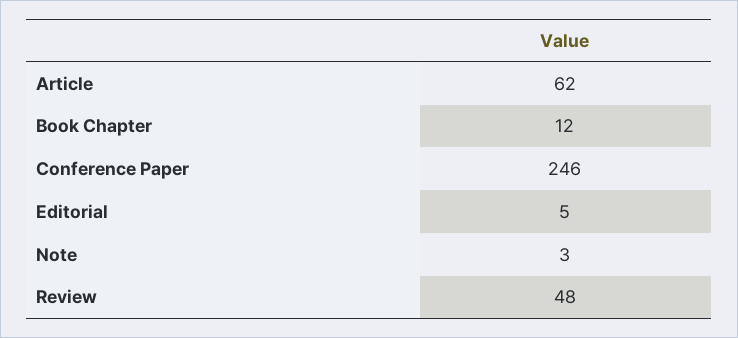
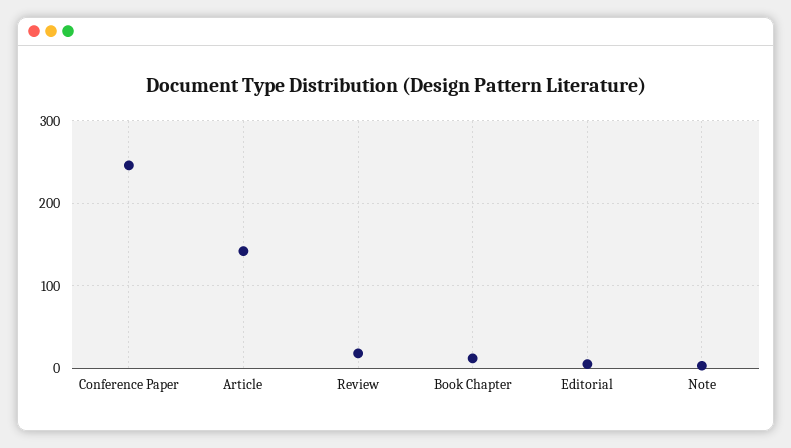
Article: 62 -> 140
Review: 48 -> 20

